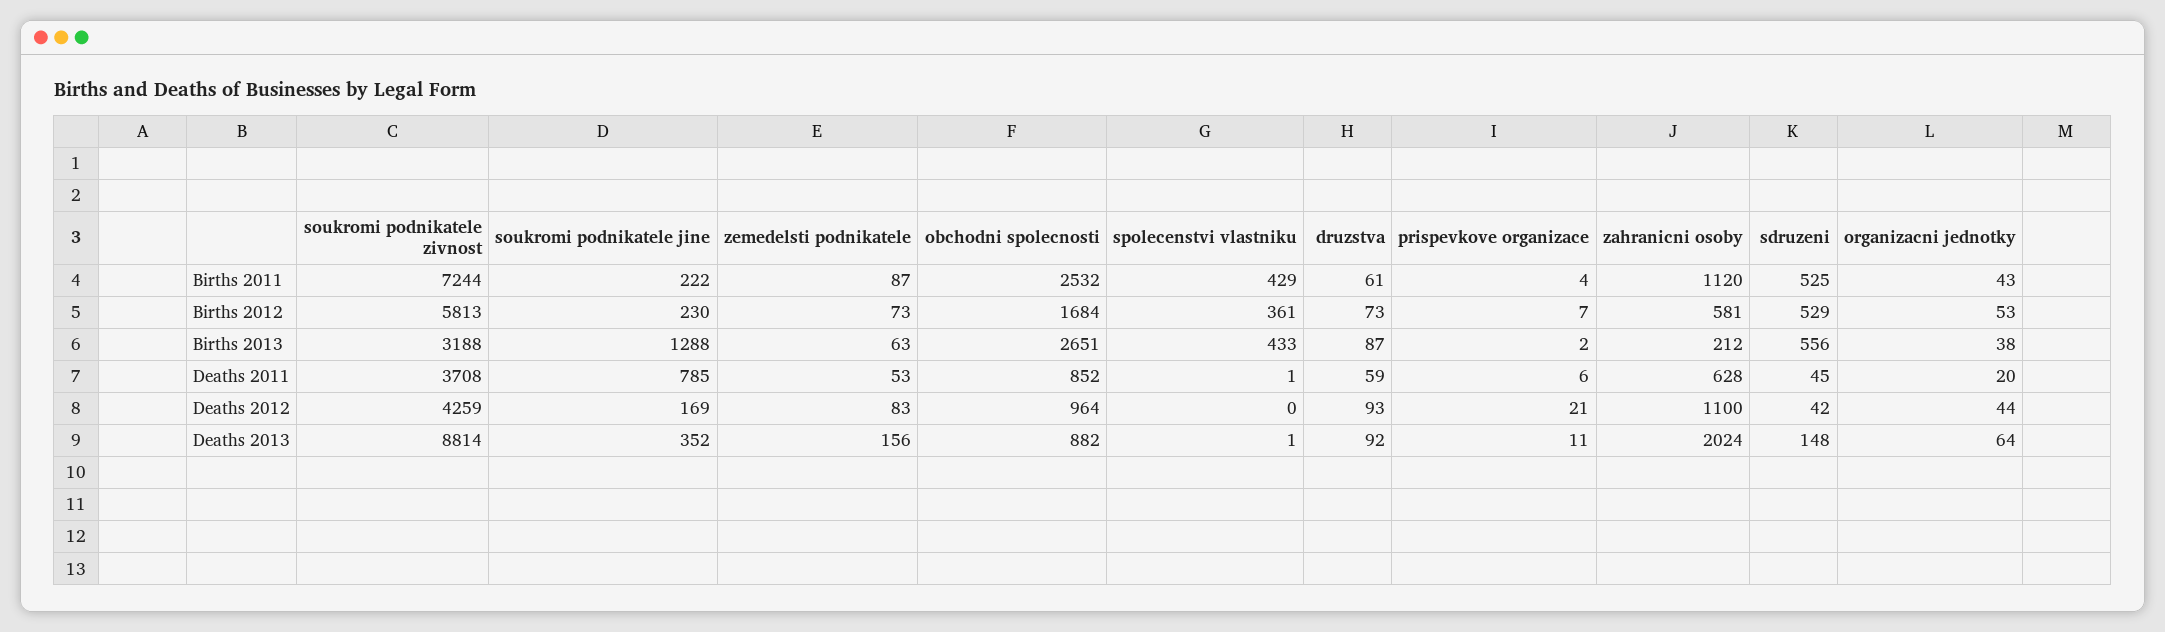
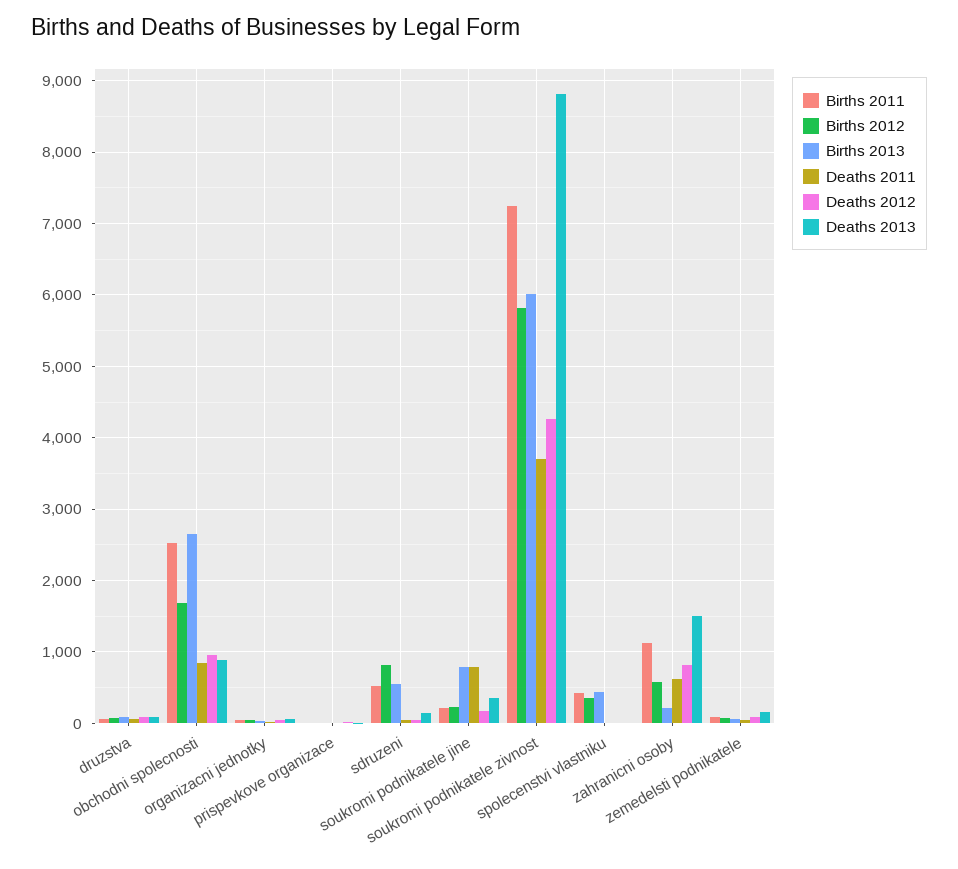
Births 2012, sdruzeni: 529 -> 800
Births 2013, soukromi podnikatele zivnost: 3188 -> 6000
Births 2013, soukromi podnikatele jine: 1288 -> 800
Deaths 2012, zahranicni osoby: 1100 -> 800
Deaths 2013, zahranicni osoby: 2024 -> 1500

